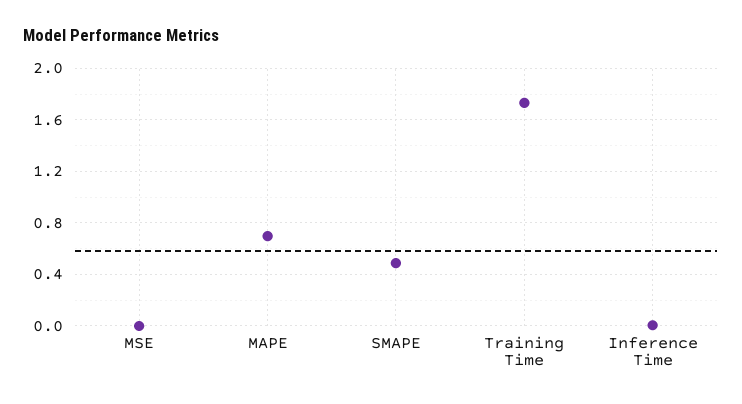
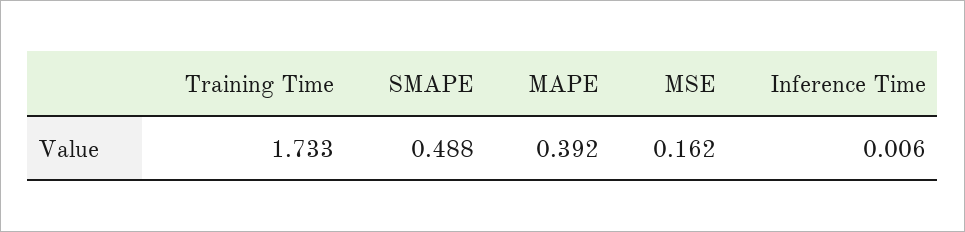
MSE: 0 -> 0.162
MAPE: 0.7 -> 0.392

